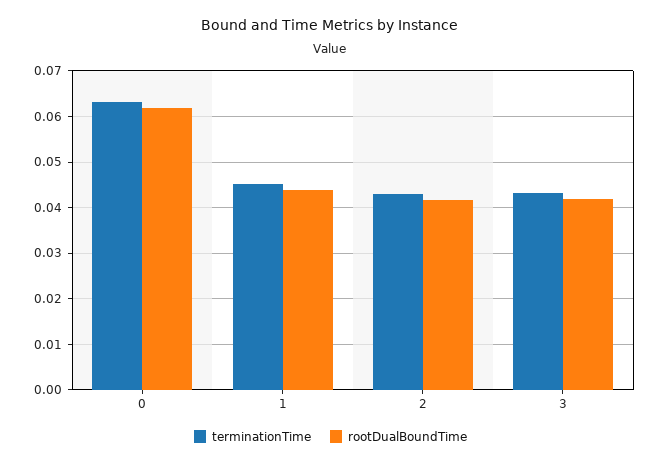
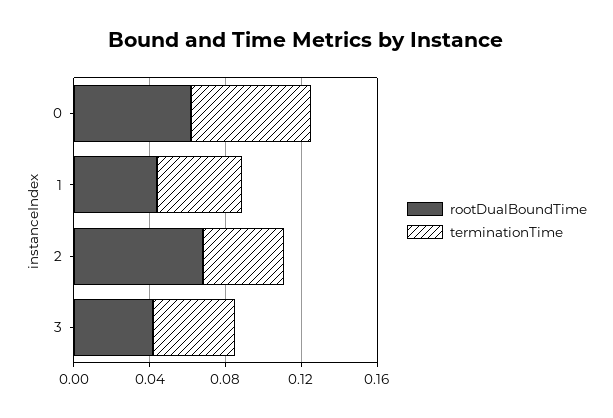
rootDualBoundTime, 2: 0.042 -> 0.07

